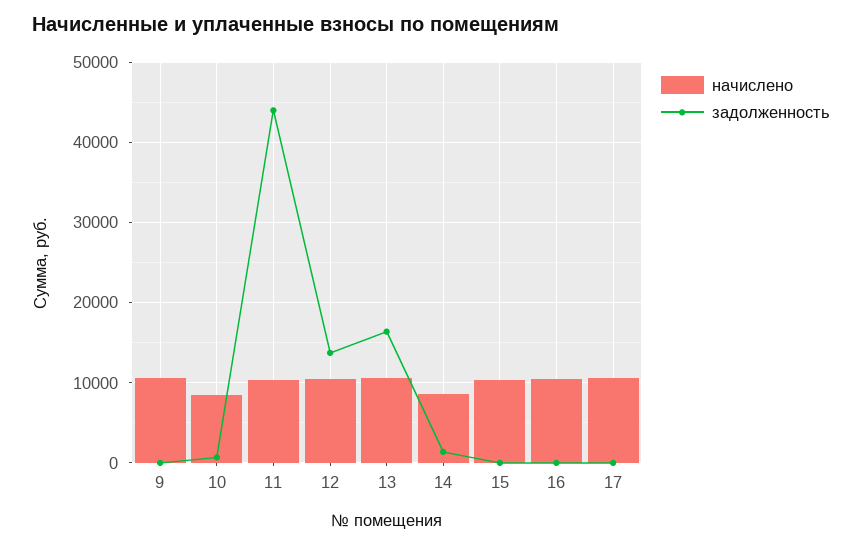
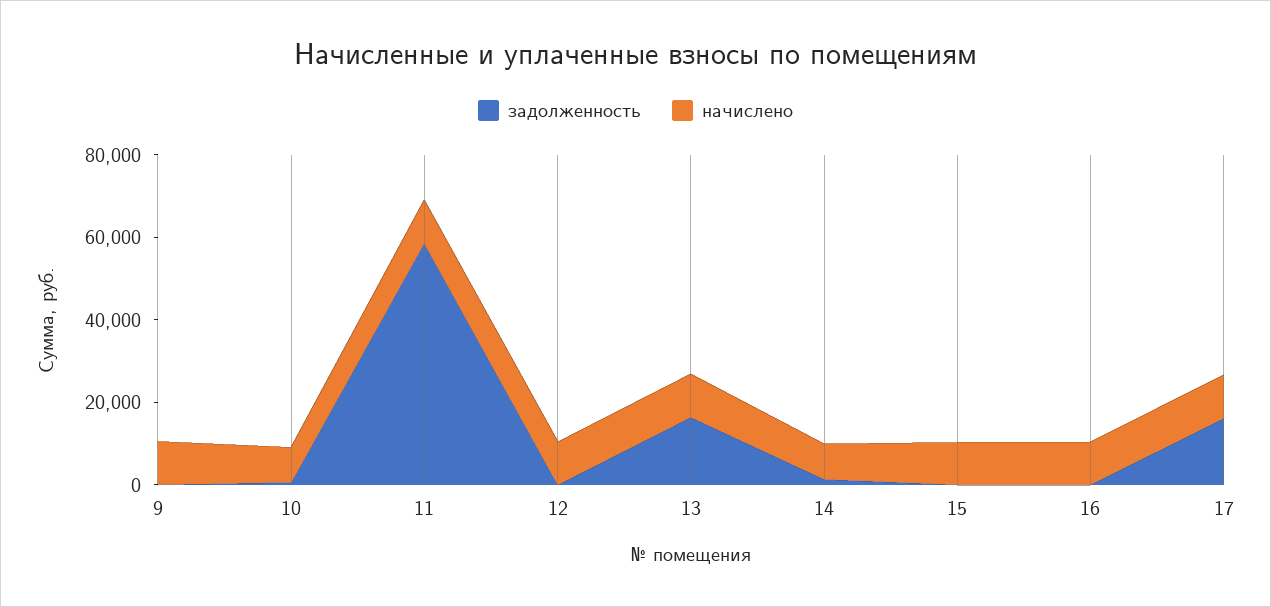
задолженность, 11: 44000 -> 60000
задолженность, 12: 14000 -> 0
задолженность, 17: 0 -> 15000

